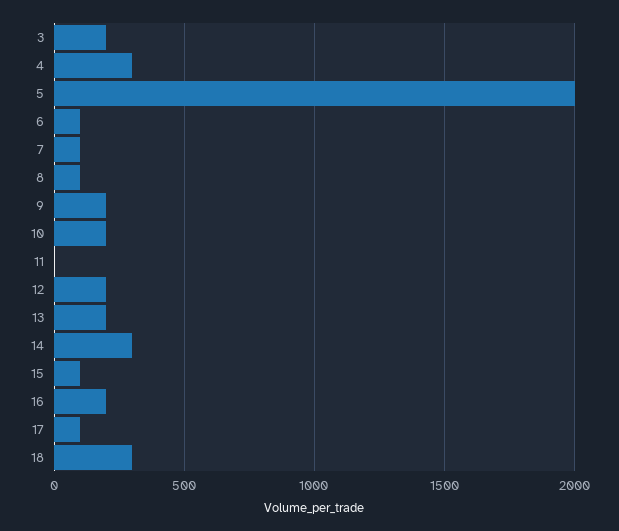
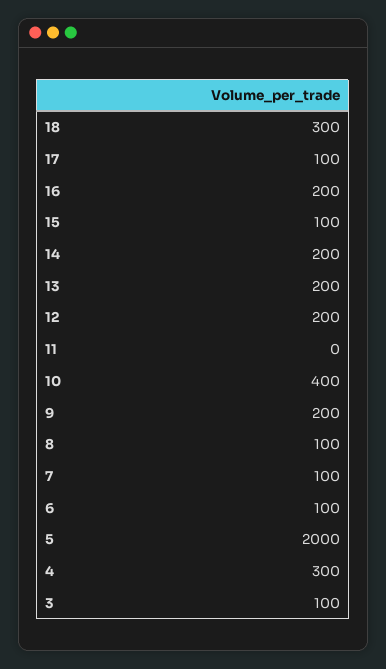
3: 200 -> 100
10: 200 -> 400
14: 300 -> 200

